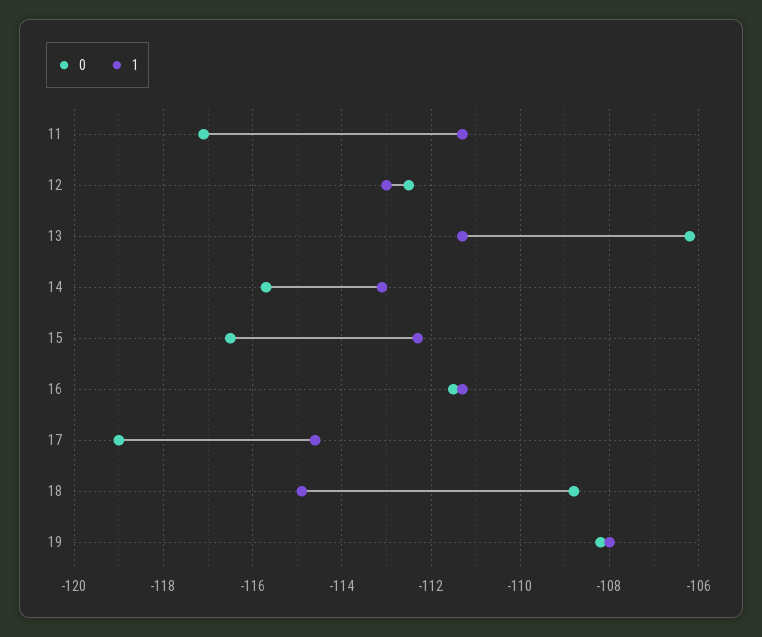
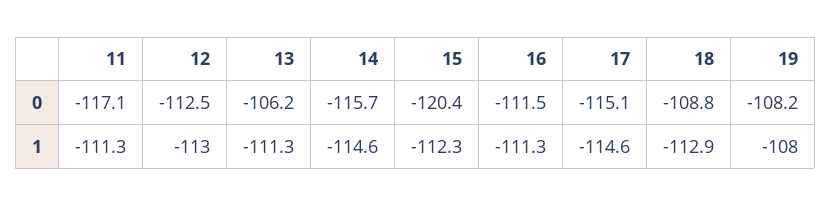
1, 14: -113 -> -114.6
0, 15: -116.5 -> -120.4
0, 17: -119 -> -115.1
1, 18: -115 -> -112.9

